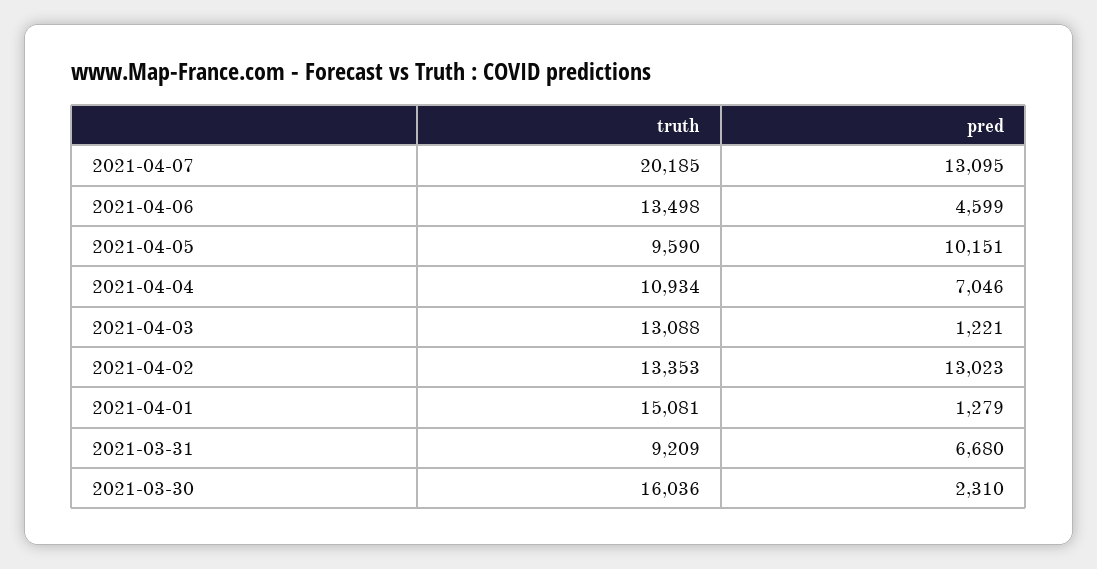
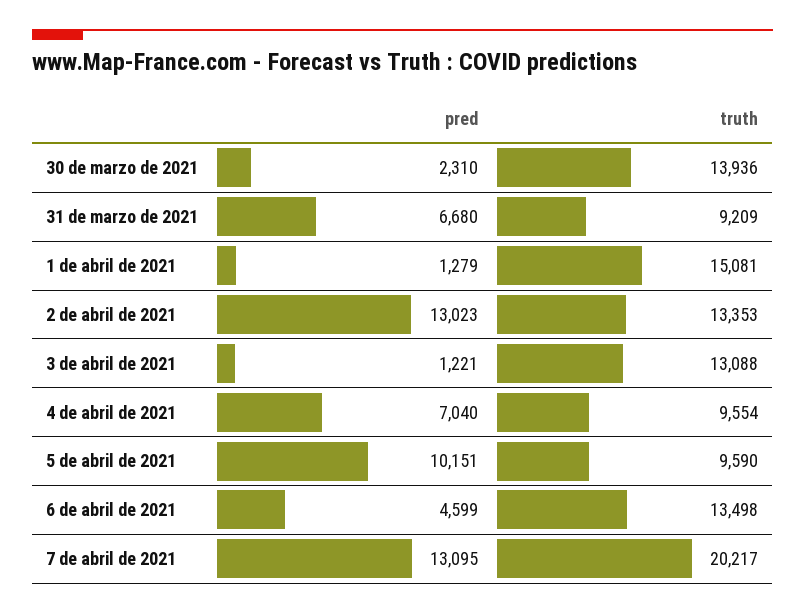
truth, 2021-04-07: 20185 -> 20217
truth, 2021-04-04: 10934 -> 9554
pred, 2021-04-04: 7046 -> 7040
truth, 2021-03-30: 16036 -> 13936

